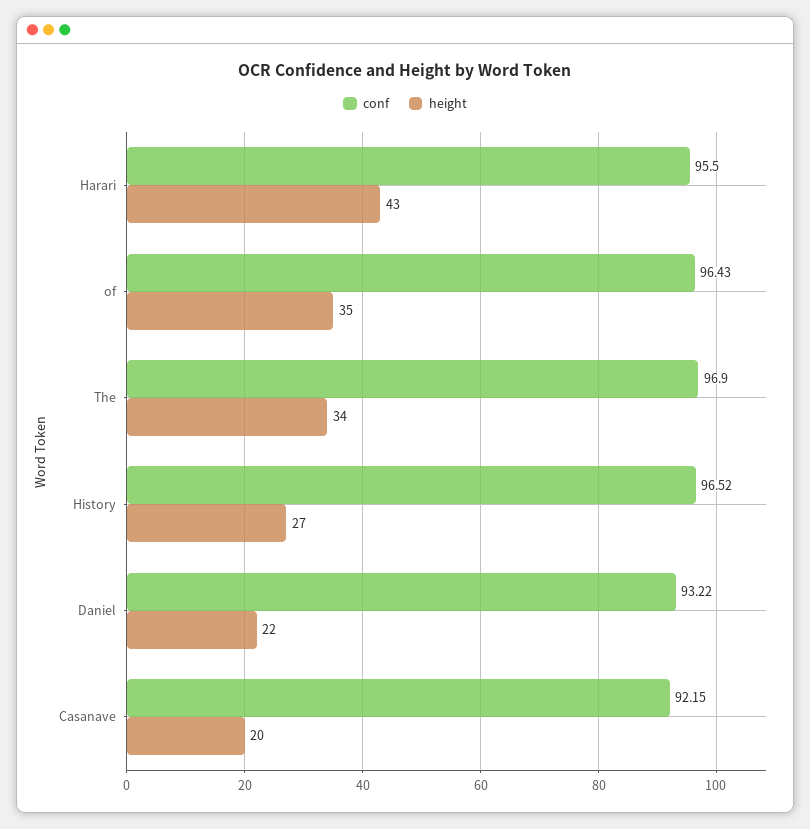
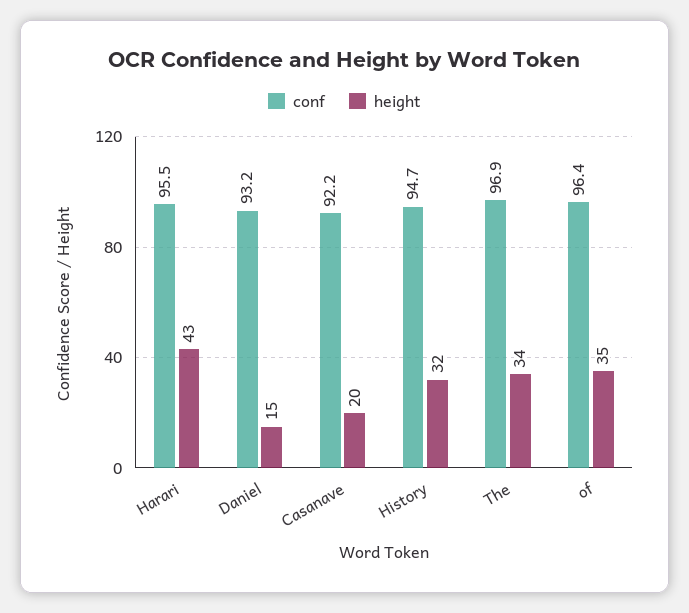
conf, History: 96.52 -> 94.7
height, History: 27 -> 32
height, Daniel: 22 -> 15

